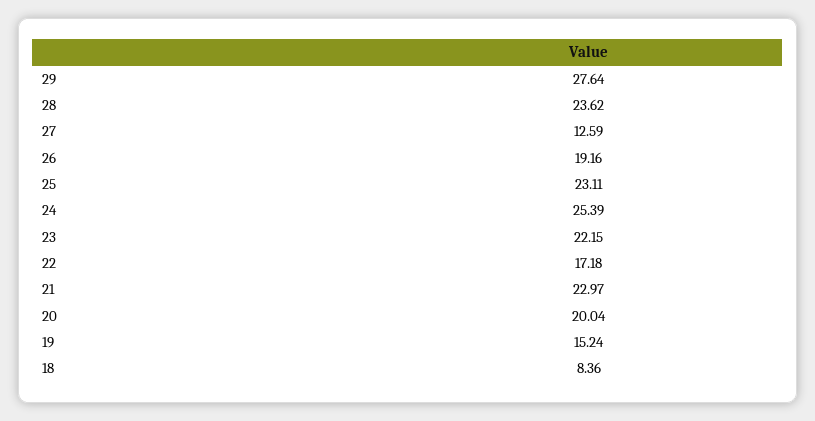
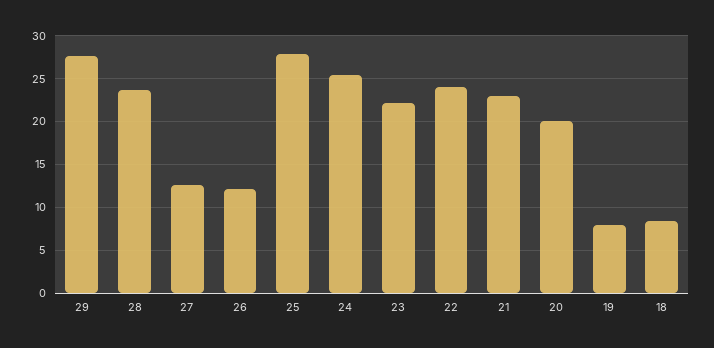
26: 19.16 -> 12
25: 23.11 -> 28
22: 17.18 -> 24
19: 15.24 -> 8

